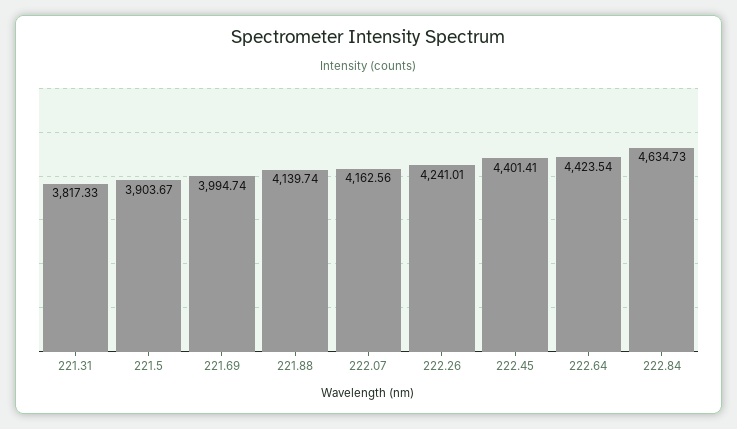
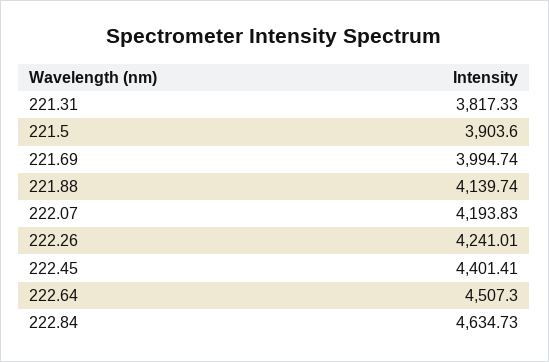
221.5: 3903.67 -> 3903.6
222.07: 4162.56 -> 4193.83
222.64: 4423.54 -> 4507.3

